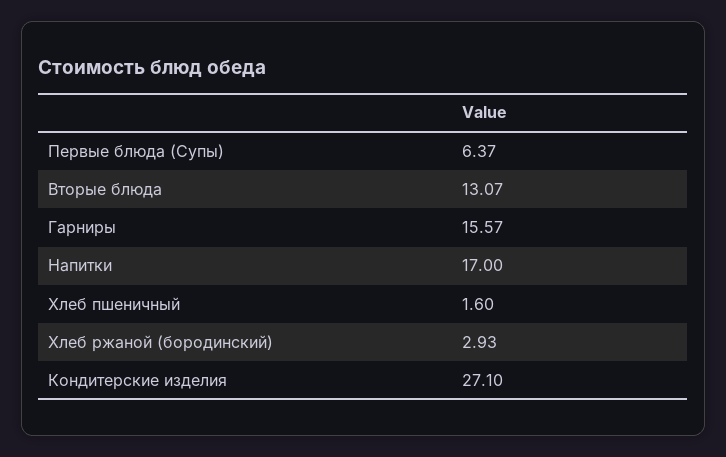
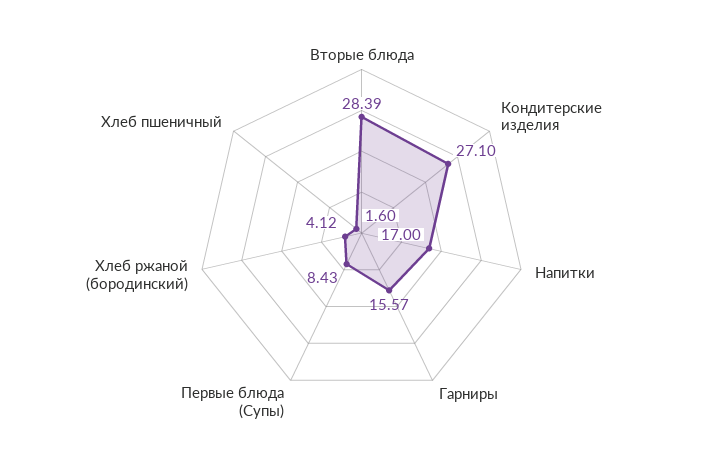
Первые блюда (Супы): 6.37 -> 8.43
Вторые блюда: 13.07 -> 28.39
Хлеб ржаной (бородинский): 2.93 -> 4.12

